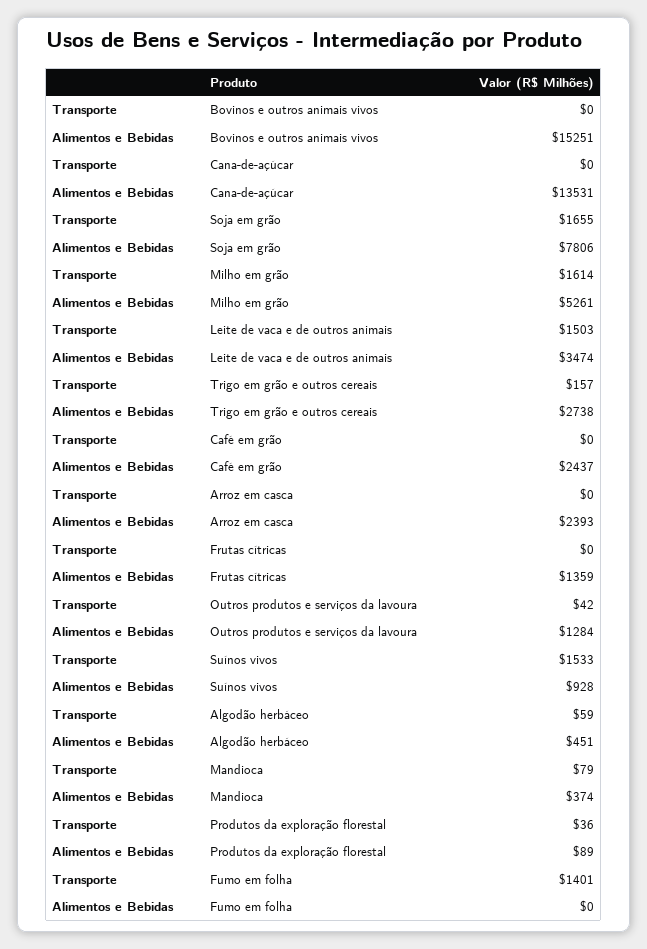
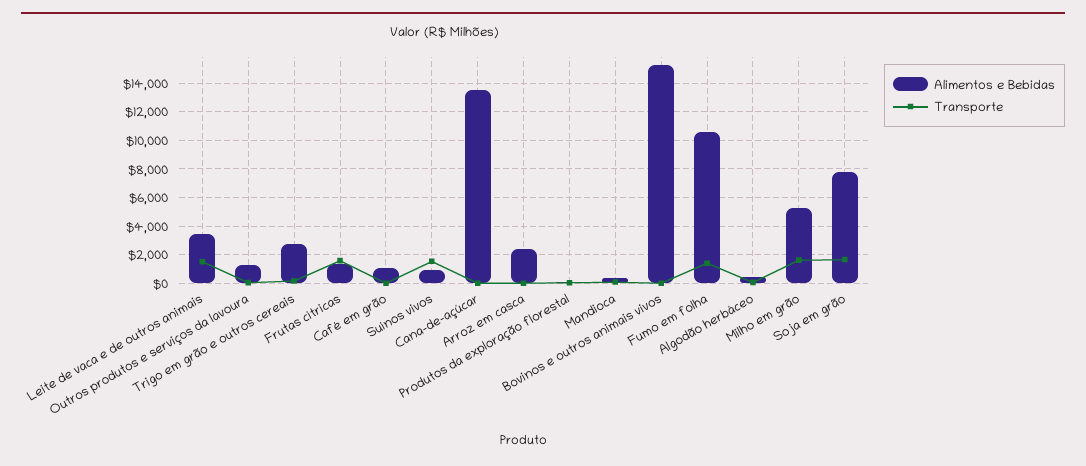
Alimentos e Bebidas, Café em grão: 2437 -> 1000
Transporte, Frutas cítricas: 0 -> 1500
Alimentos e Bebidas, Fumo em folha: 0 -> 10500

